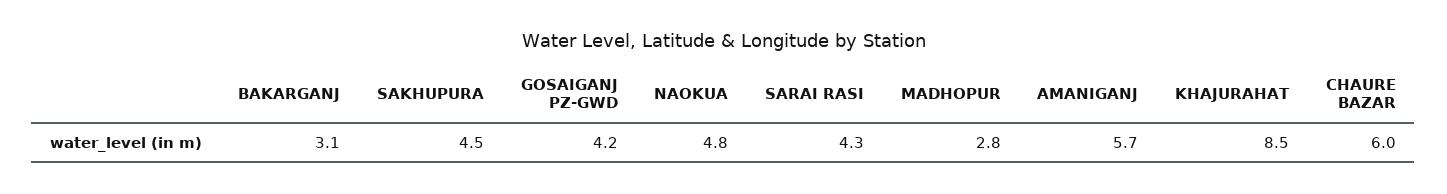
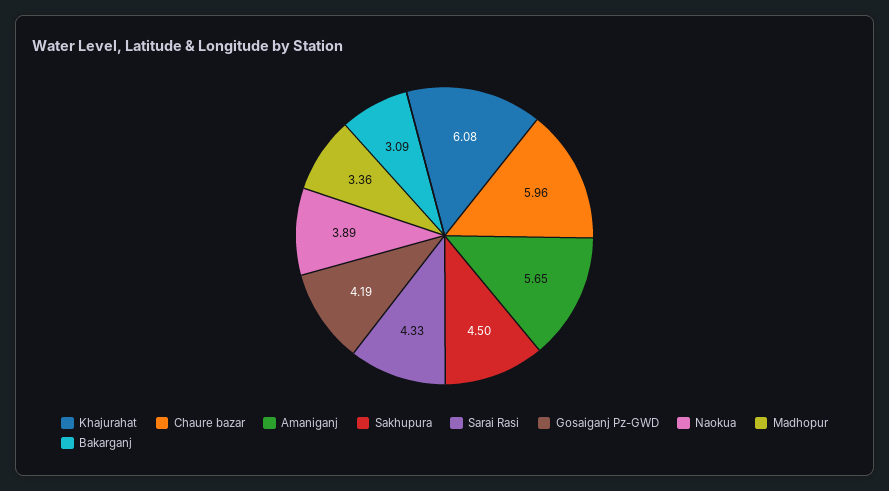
NAOKUA: 4.8 -> 3.89
MADHOPUR: 2.8 -> 3.36
KHAJURAHAT: 8.5 -> 6.08

